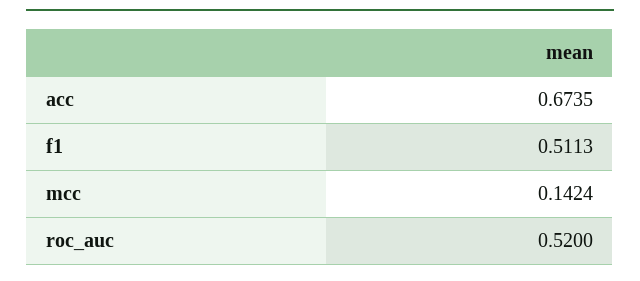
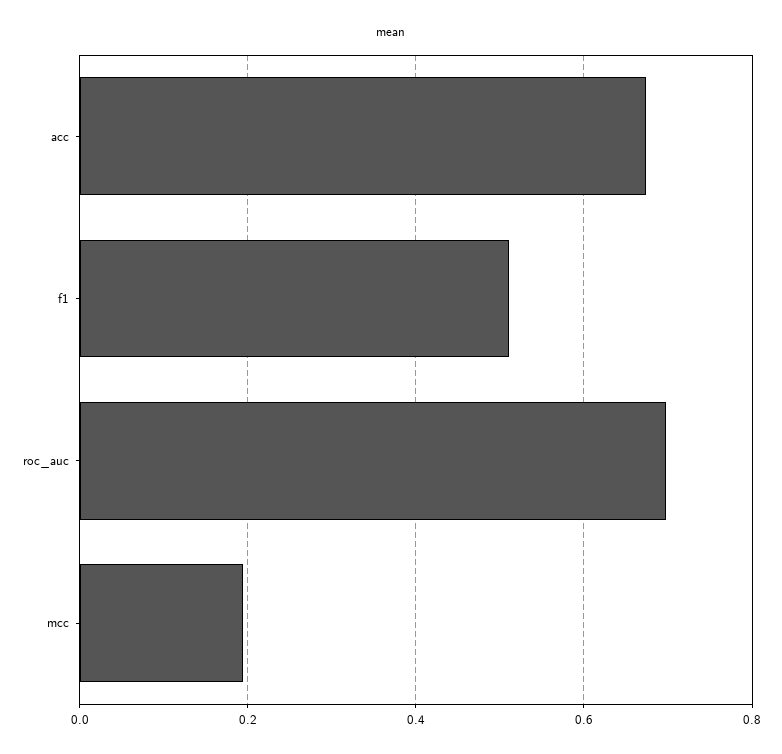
mcc: 0.1424 -> 0.2
roc_auc: 0.52 -> 0.7

